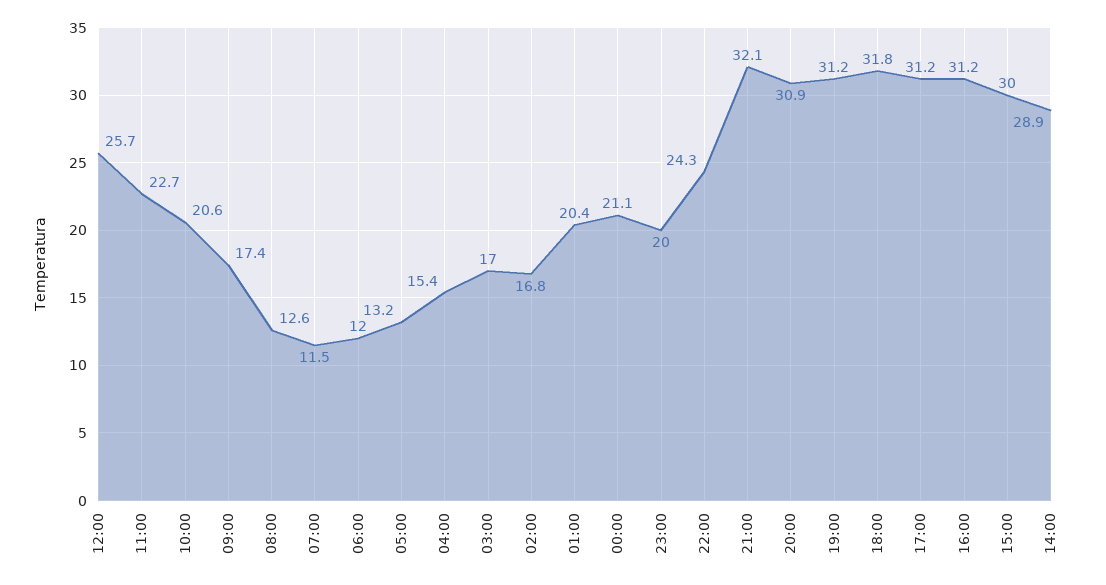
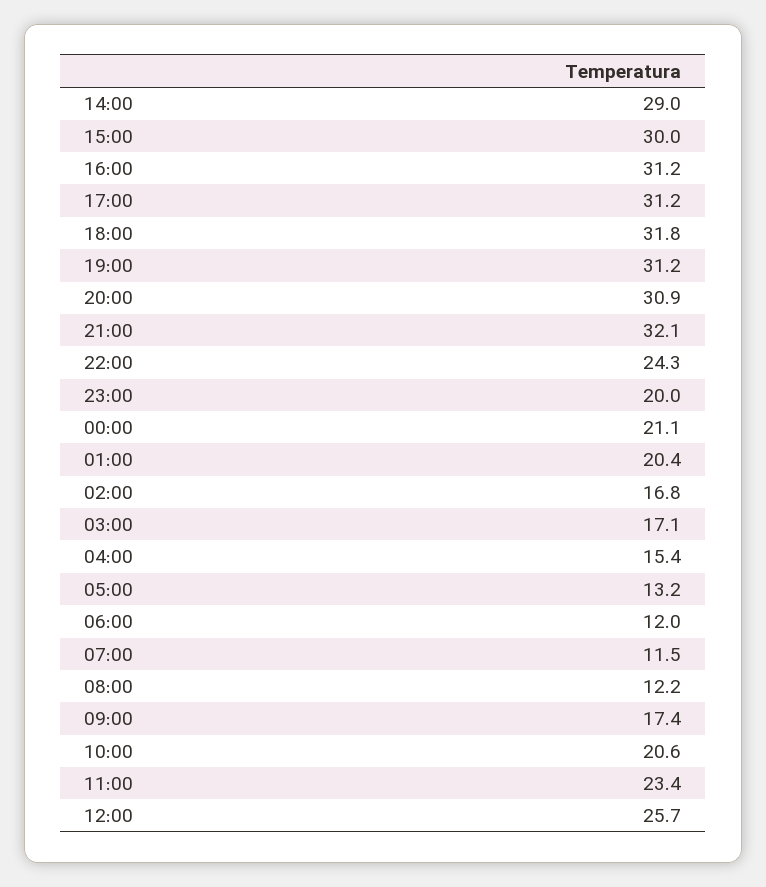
11:00: 22.7 -> 23.4
08:00: 12.6 -> 12.2
03:00: 17 -> 17.1
14:00: 28.9 -> 29

